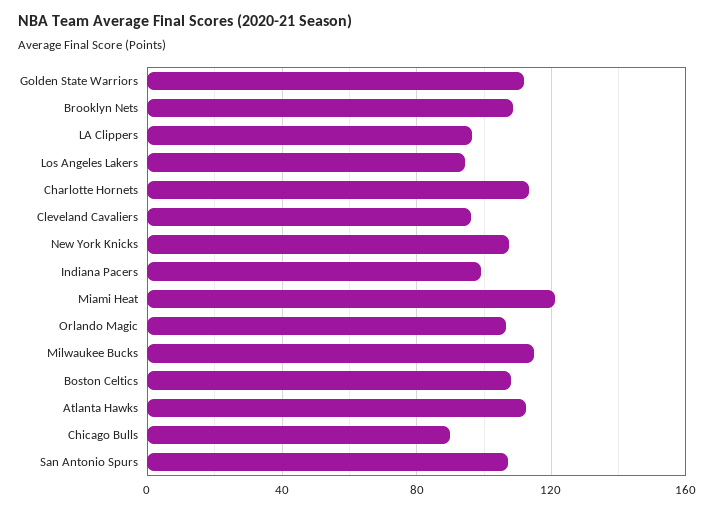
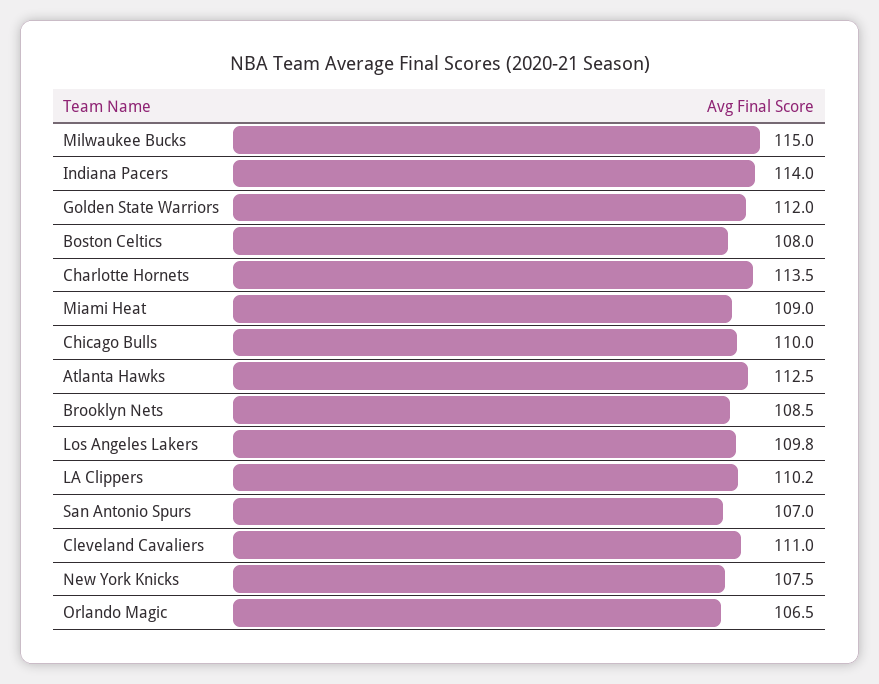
LA Clippers: 95 -> 110.2
Los Angeles Lakers: 95 -> 109.8
Cleveland Cavaliers: 95 -> 111
Indiana Pacers: 100 -> 114
Miami Heat: 120 -> 109
Chicago Bulls: 90 -> 110

